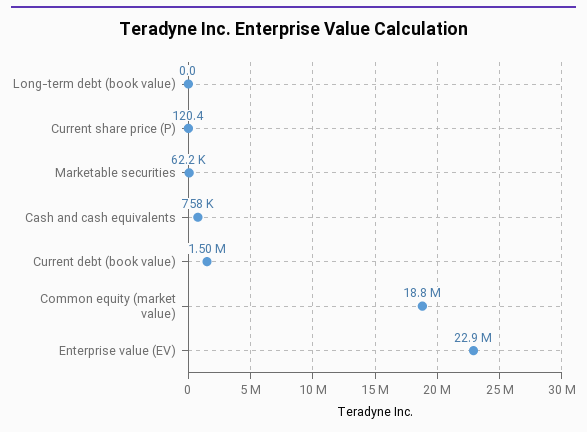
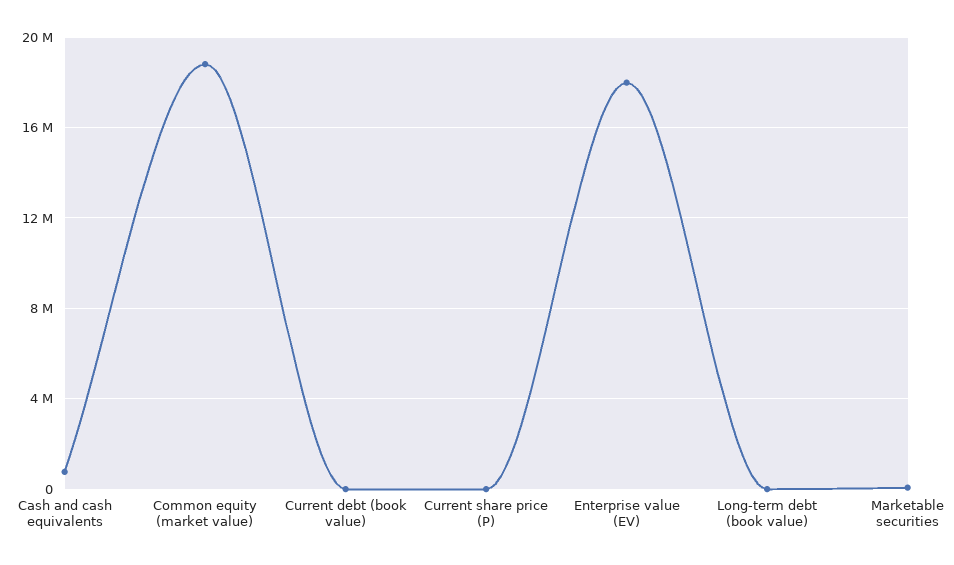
Current debt (book value): 1500000 -> 0
Enterprise value (EV): 22900000 -> 18000000

